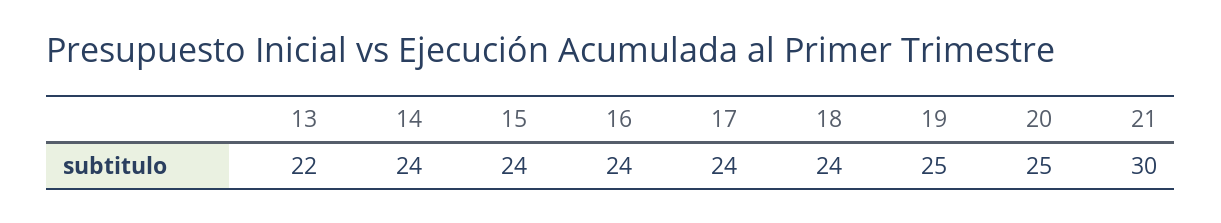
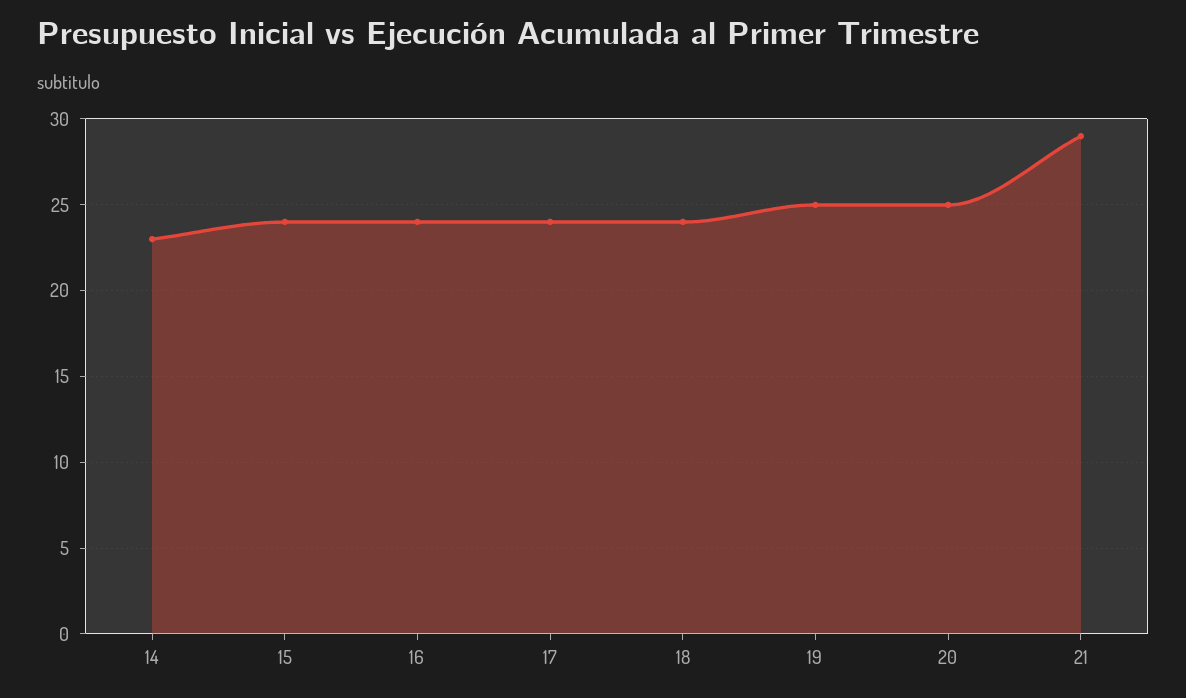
13: 22 -> none
14: 24 -> 23
21: 30 -> 29

